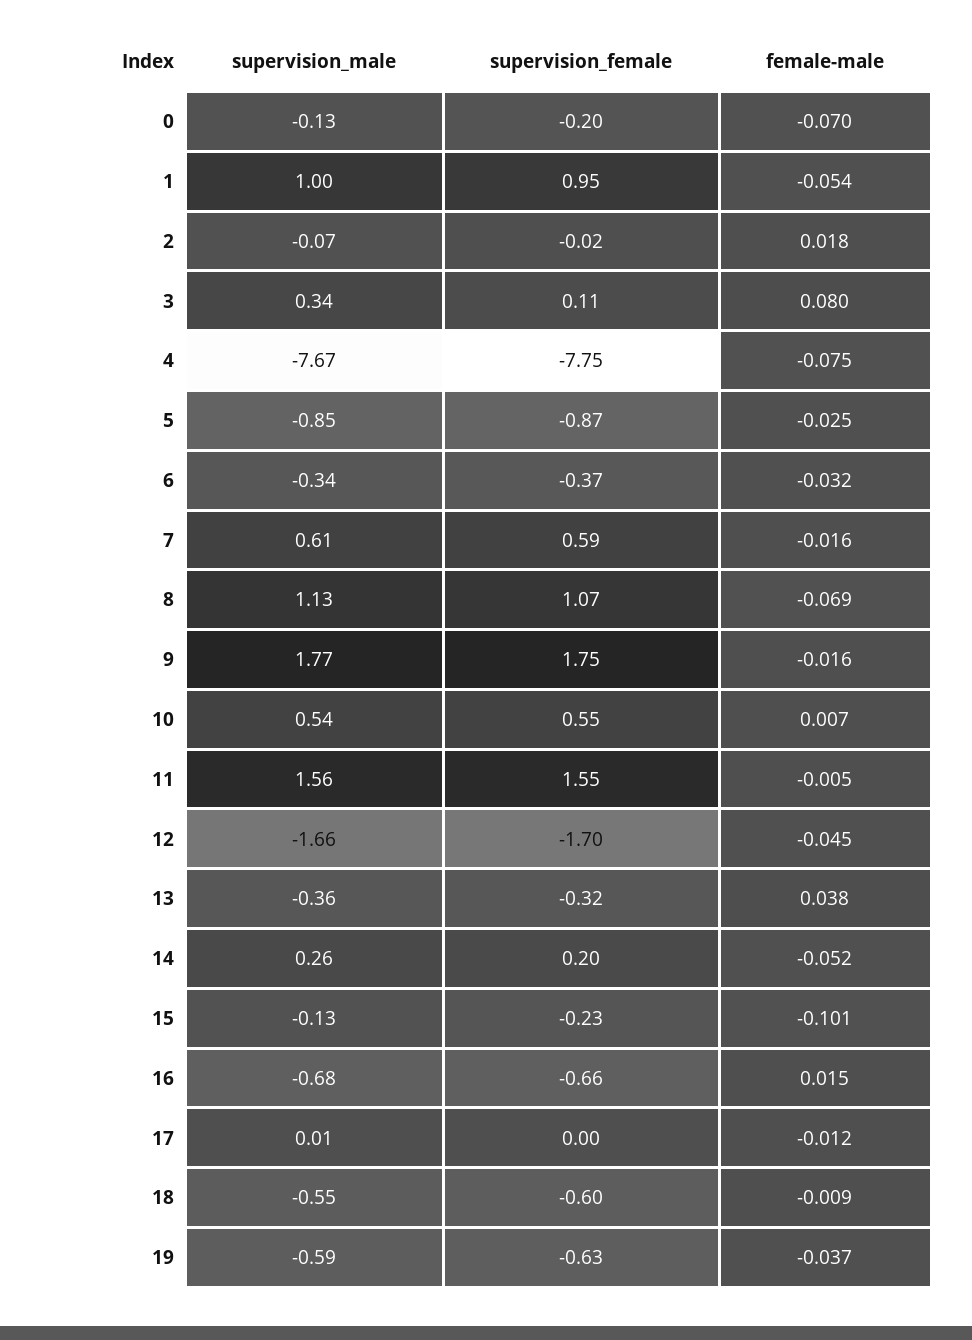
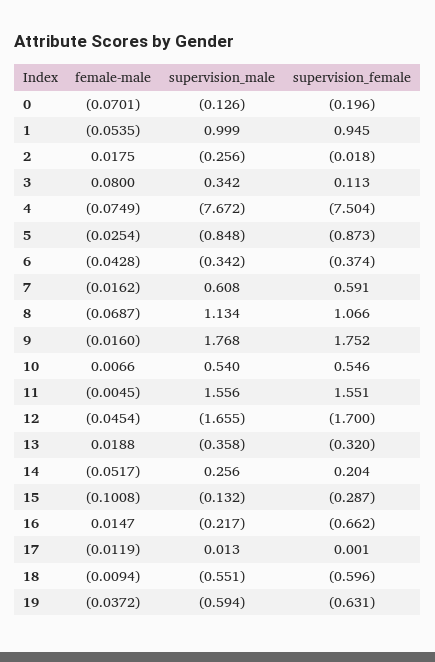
supervision_male, 2: -0.07 -> -0.256
supervision_female, 4: -7.75 -> -7.504
female-male, 6: -0.032 -> -0.0428
female-male, 13: 0.038 -> 0.0188
supervision_female, 15: -0.23 -> -0.287
supervision_male, 16: -0.68 -> -0.217

